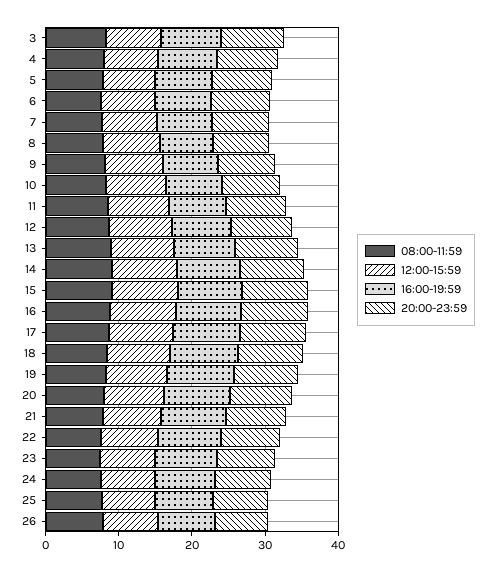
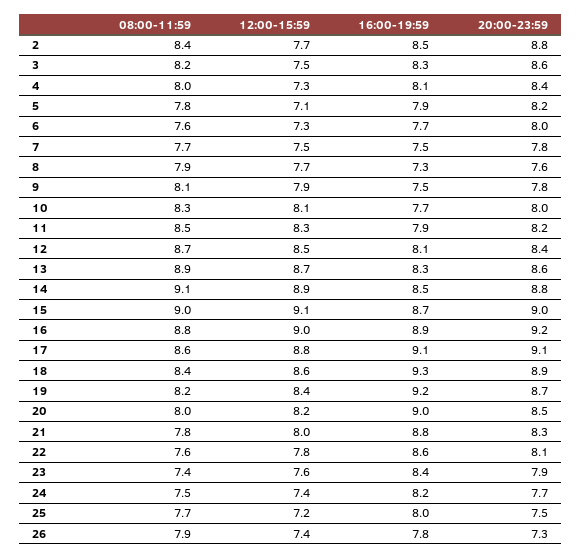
08:00-11:59, 2: none -> 8.4
12:00-15:59, 2: none -> 7.7
16:00-19:59, 2: none -> 8.5
20:00-23:59, 2: none -> 8.8

